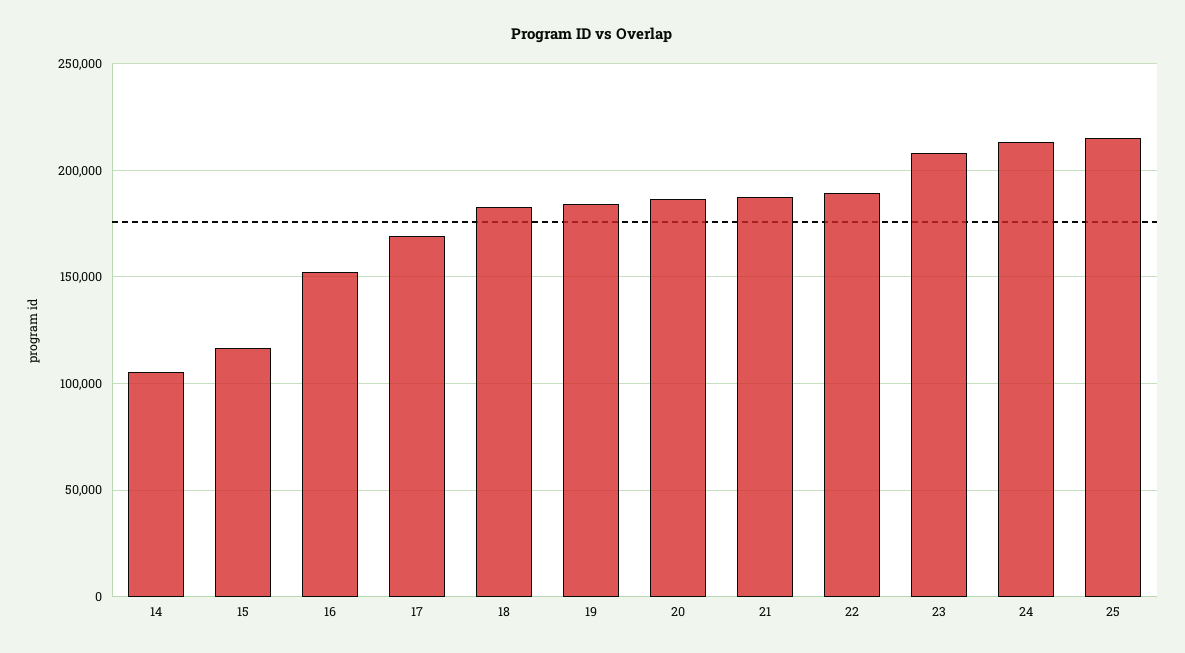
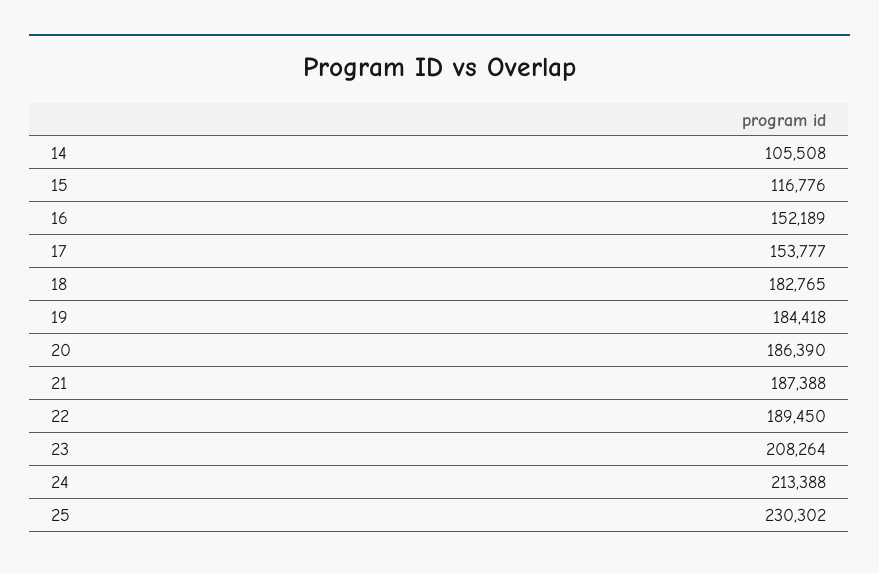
17: 170000 -> 153777
25: 215000 -> 230302

